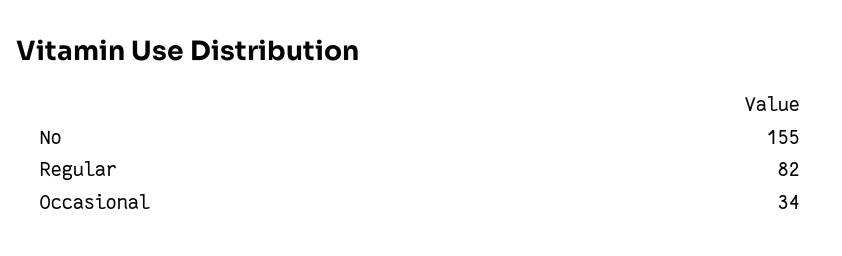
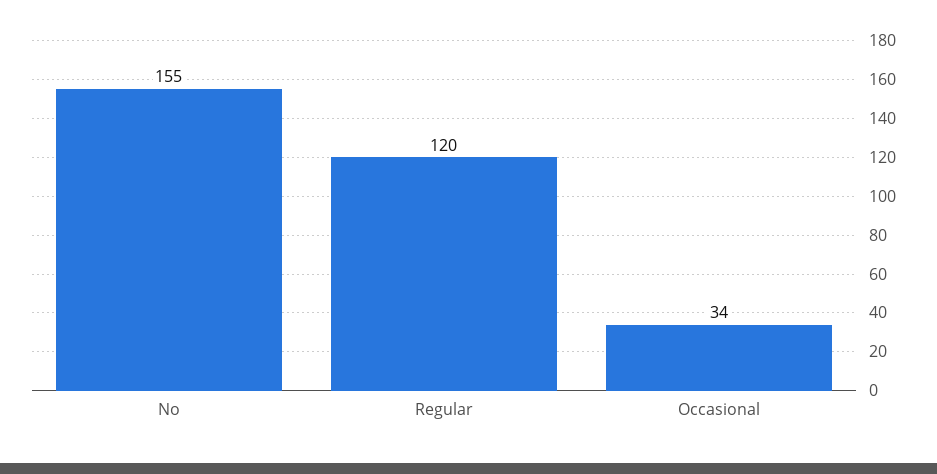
Regular: 82 -> 120

